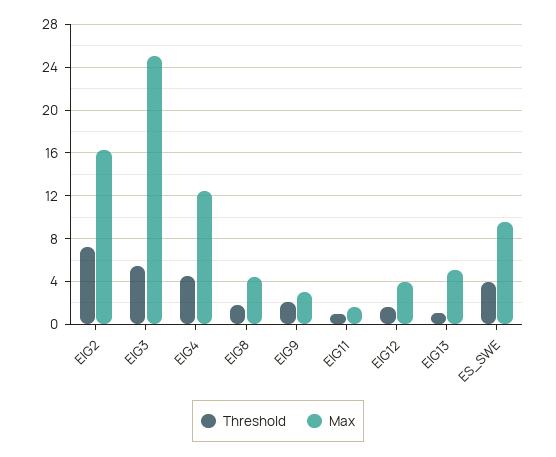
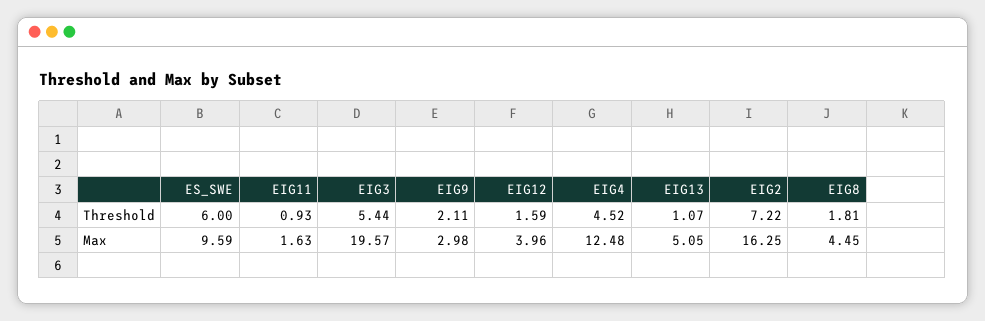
Max, EIG3: 25 -> 19.57
Threshold, ES_SWE: 4 -> 6

